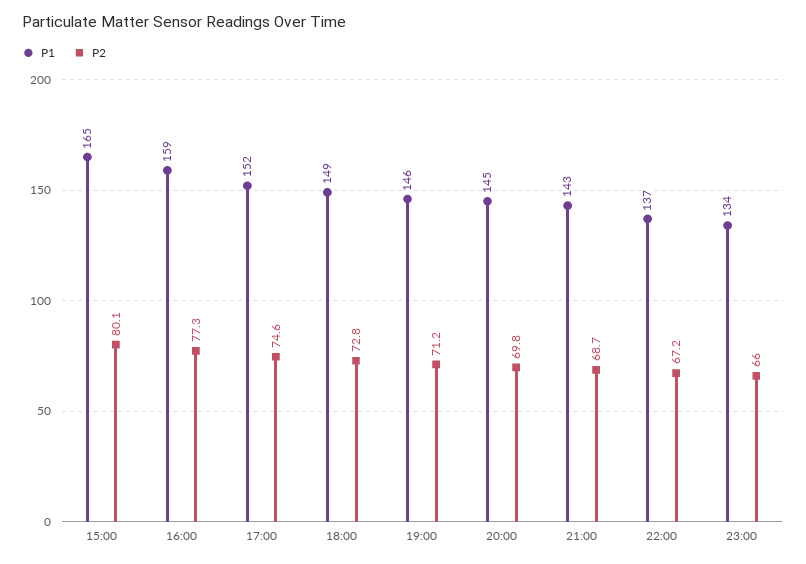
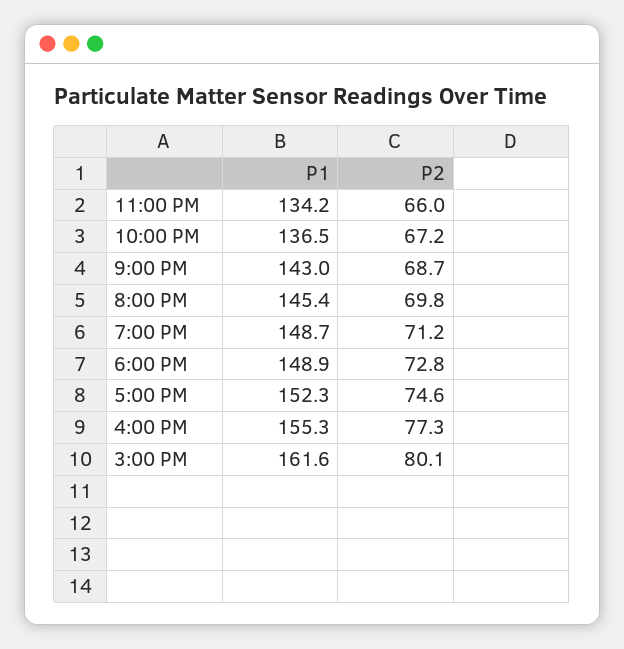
P1, 15:00: 165 -> 161.6
P1, 16:00: 159 -> 155.3
P1, 19:00: 146 -> 148.7

